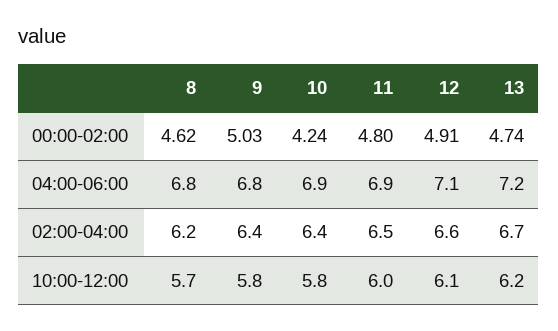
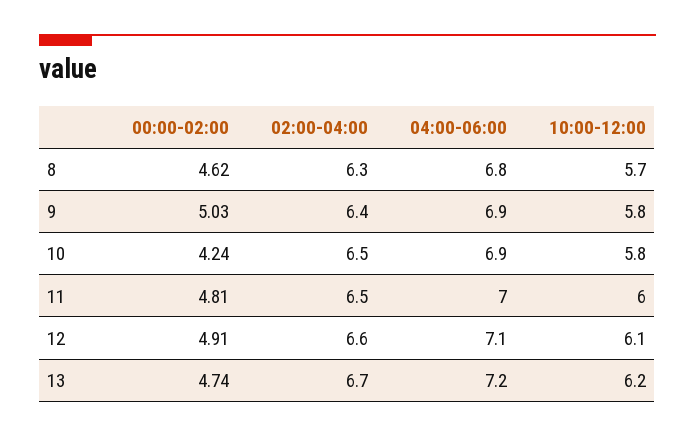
11, 00:00-02:00: 4.8 -> 4.81
9, 04:00-06:00: 6.8 -> 6.9
11, 04:00-06:00: 6.9 -> 7
8, 02:00-04:00: 6.2 -> 6.3
10, 02:00-04:00: 6.4 -> 6.5

